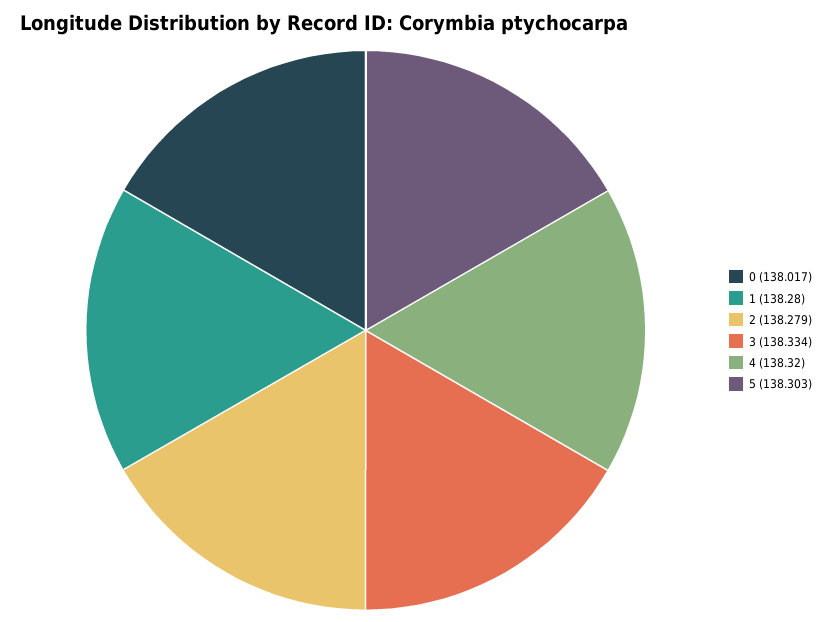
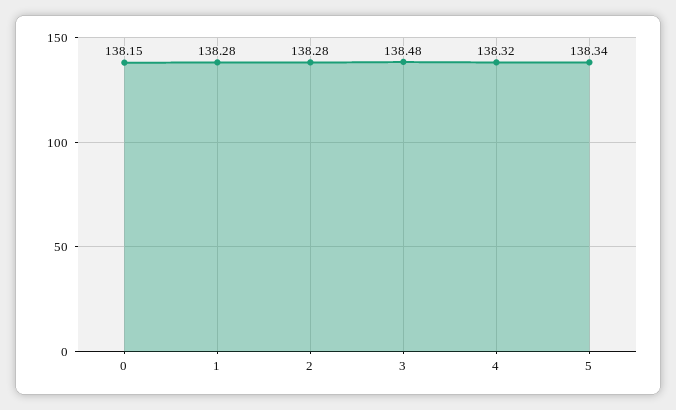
0: 138.017 -> 138.15
3: 138.334 -> 138.48
5: 138.303 -> 138.34

